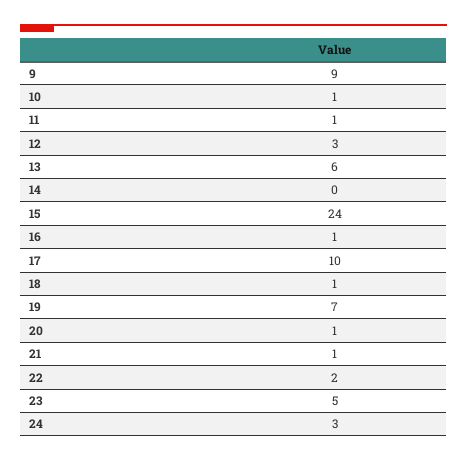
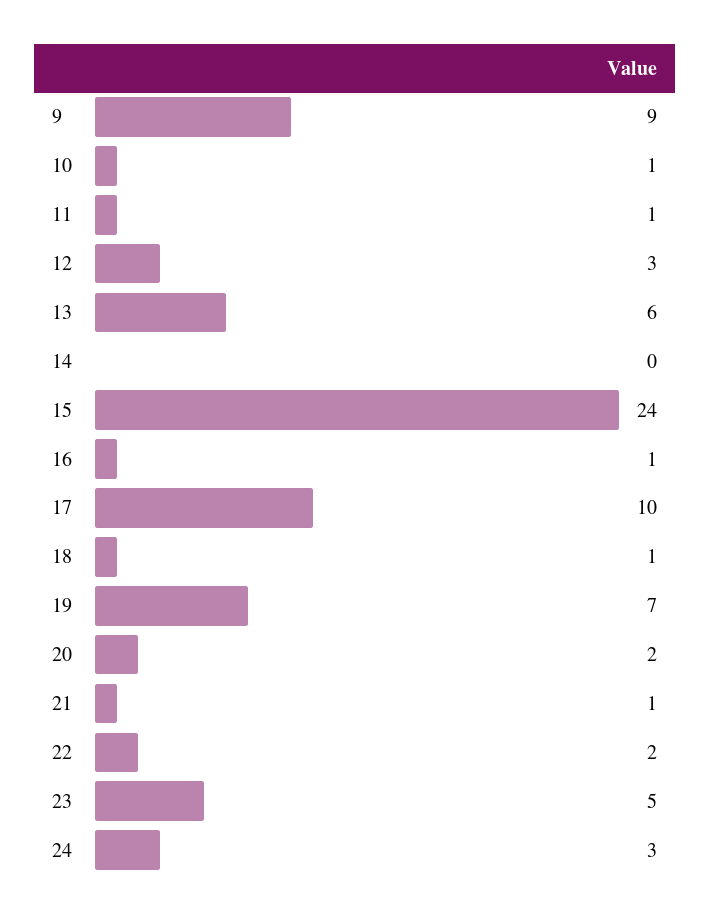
20: 1 -> 2

